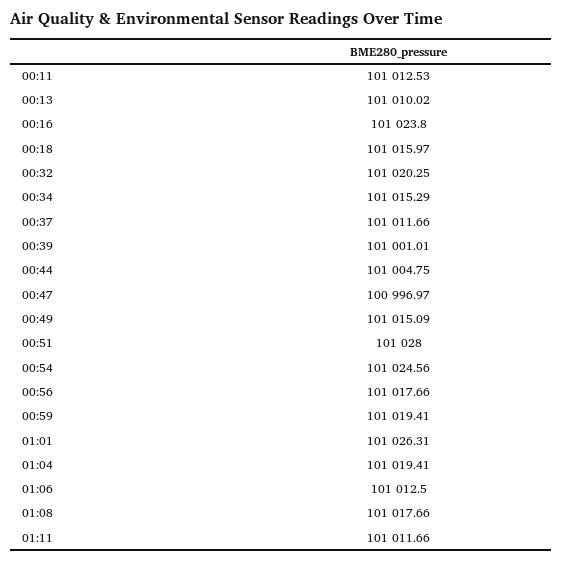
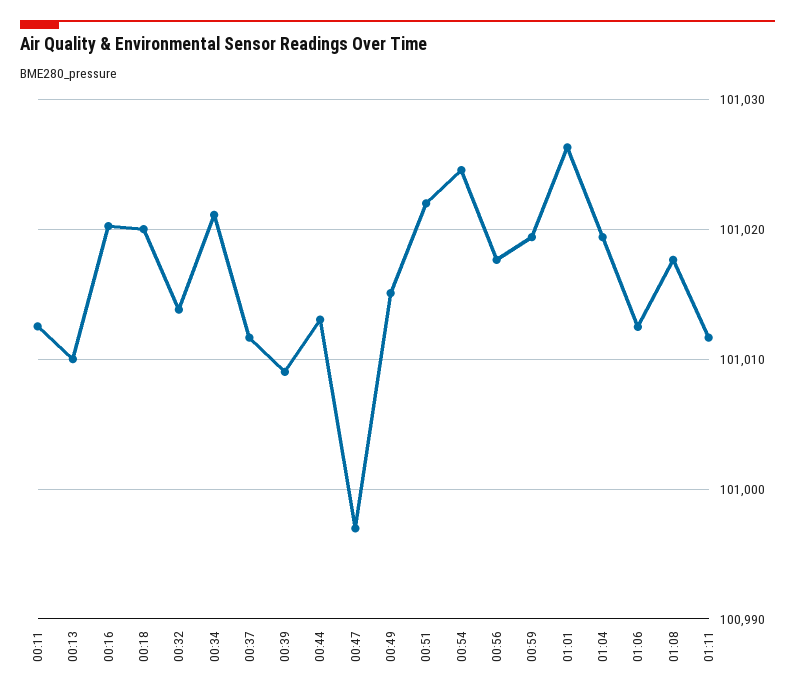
00:16: 101023.8 -> 101020
00:18: 101015.97 -> 101020
00:32: 101020.25 -> 101014
00:34: 101015.29 -> 101021
00:39: 101001.01 -> 101009
00:44: 101004.75 -> 101013
00:51: 101028 -> 101022

